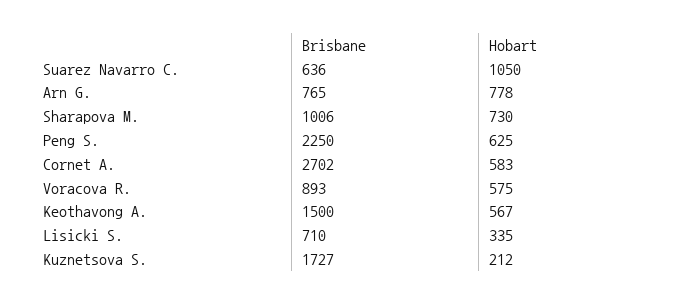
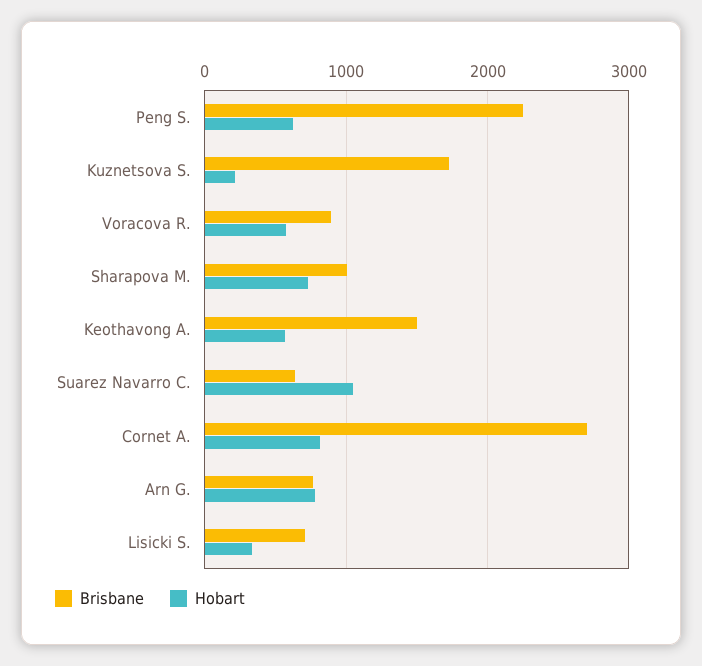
Hobart, Cornet A.: 583 -> 800

